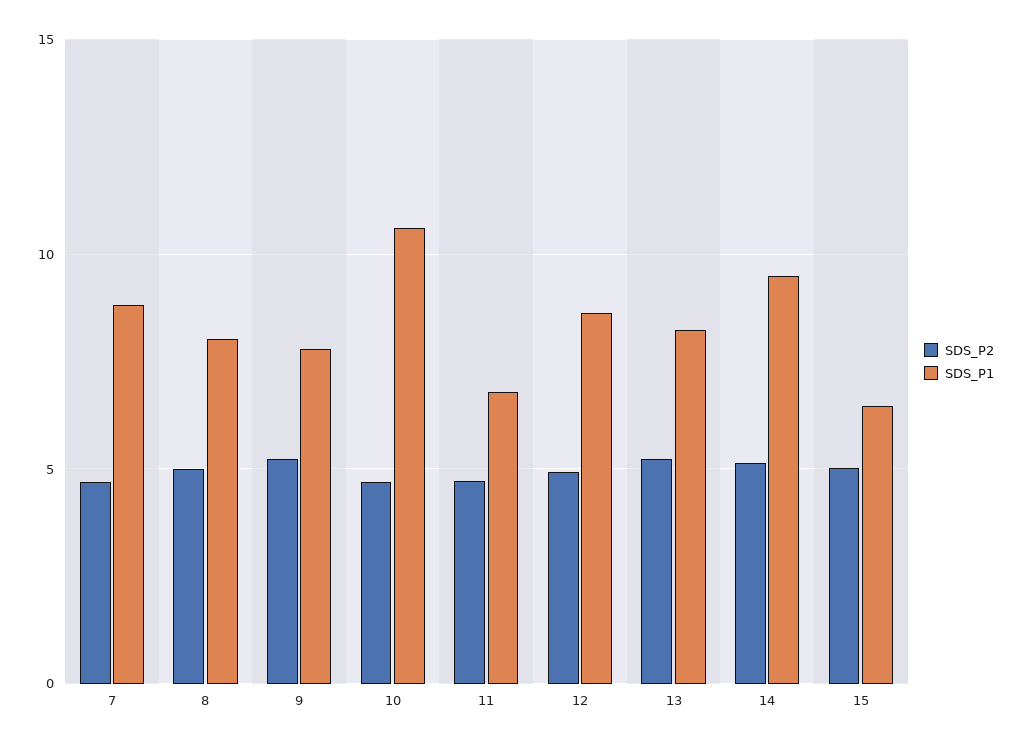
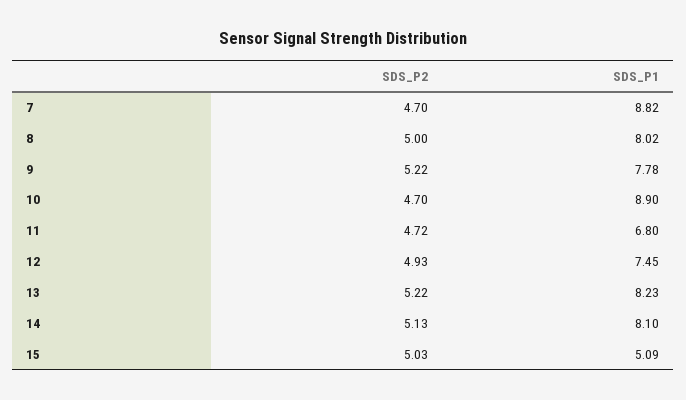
SDS_P1, 10: 10.5 -> 8.9
SDS_P1, 12: 8.5 -> 7.45
SDS_P1, 14: 9.5 -> 8.1
SDS_P1, 15: 6.5 -> 5.09

